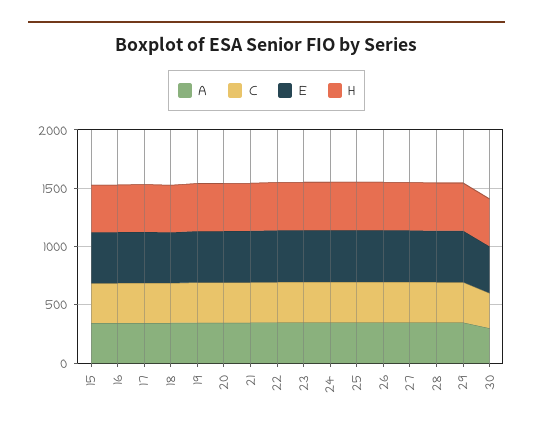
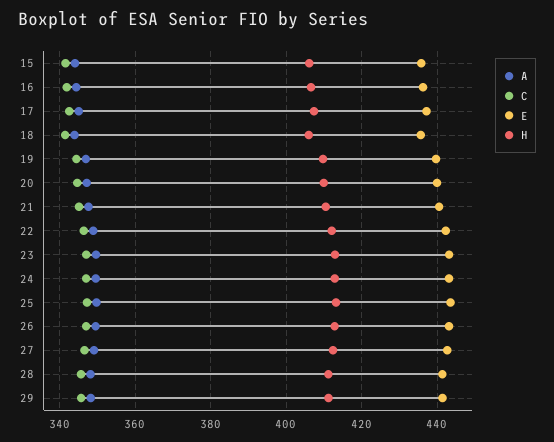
A, 30: 300 -> none
C, 30: 300 -> none
E, 30: 400 -> none
H, 30: 400 -> none

